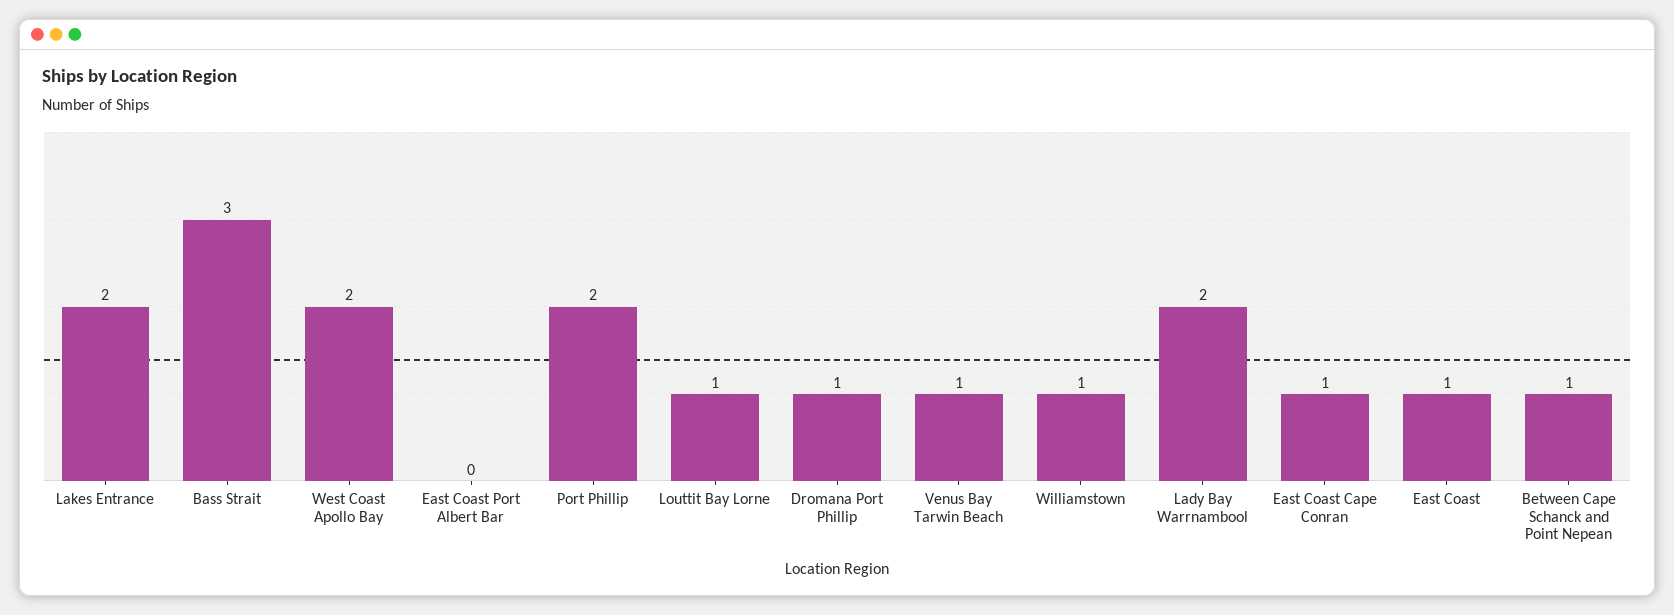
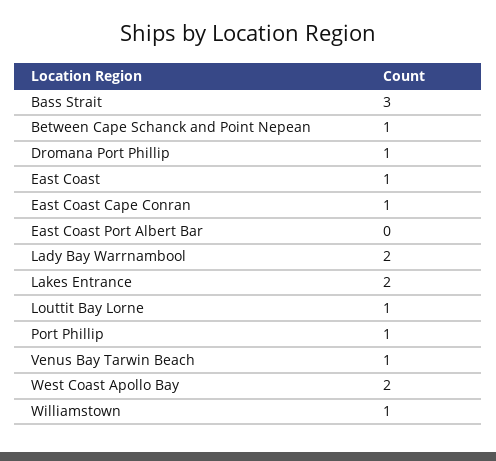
Port Phillip: 2 -> 1

